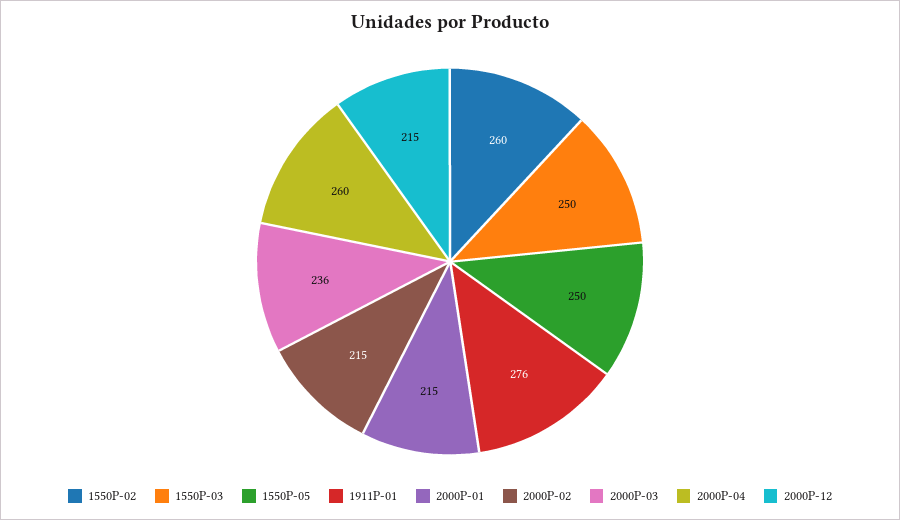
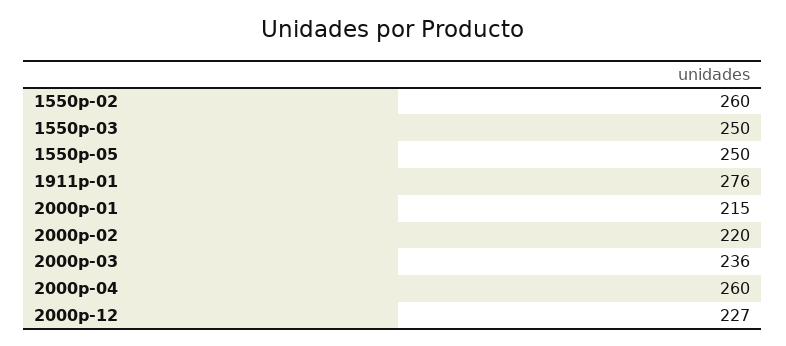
2000P-02: 215 -> 220
2000P-12: 215 -> 227

